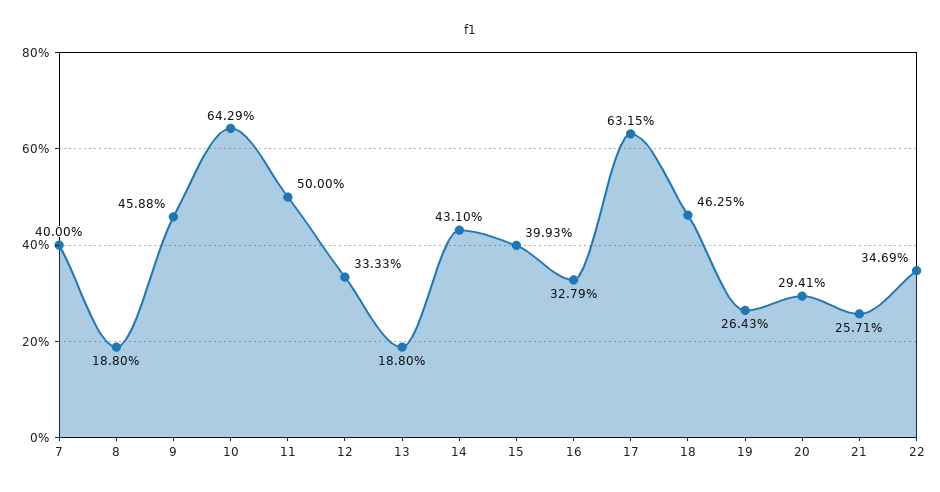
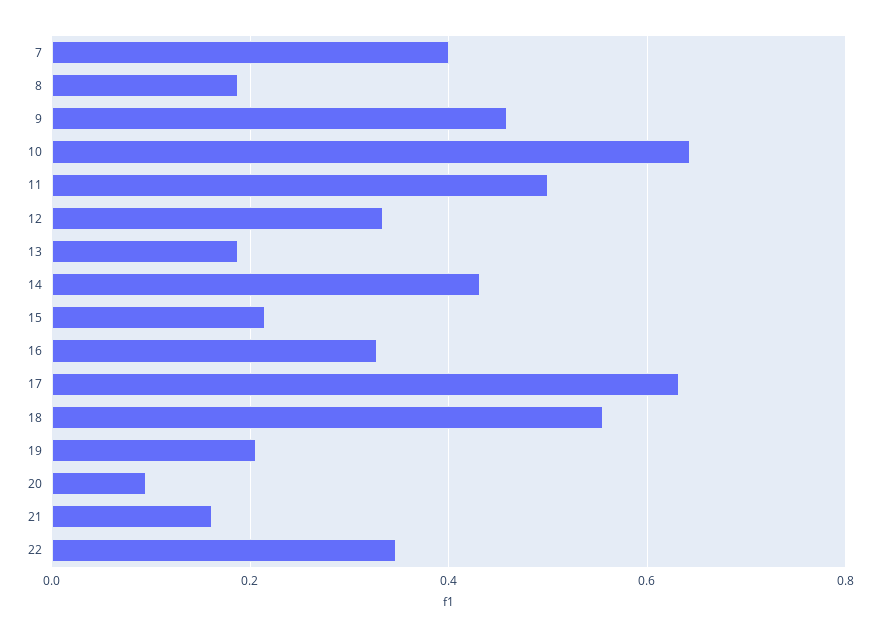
15: 0.3993 -> 0.22
18: 0.4625 -> 0.56
19: 0.2643 -> 0.2
20: 0.2941 -> 0.1
21: 0.2571 -> 0.16

